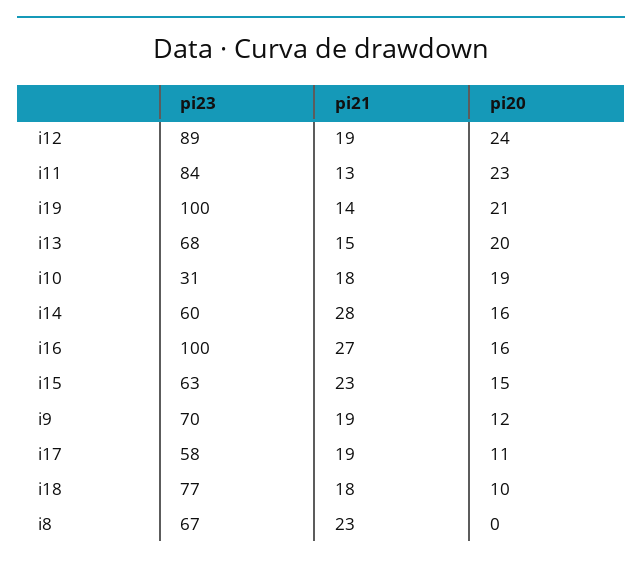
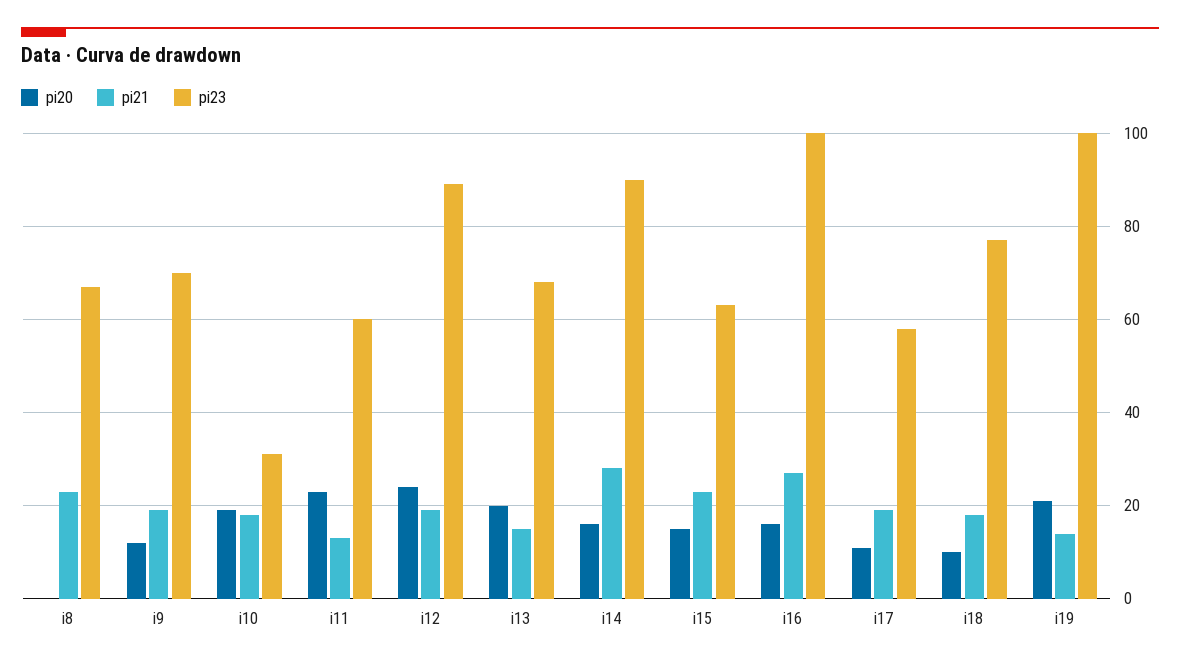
pi23, i11: 84 -> 60
pi23, i14: 60 -> 90

